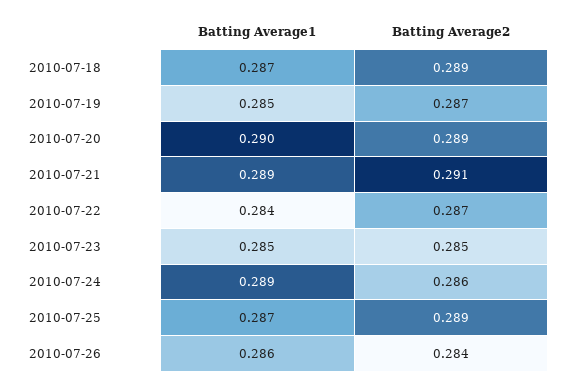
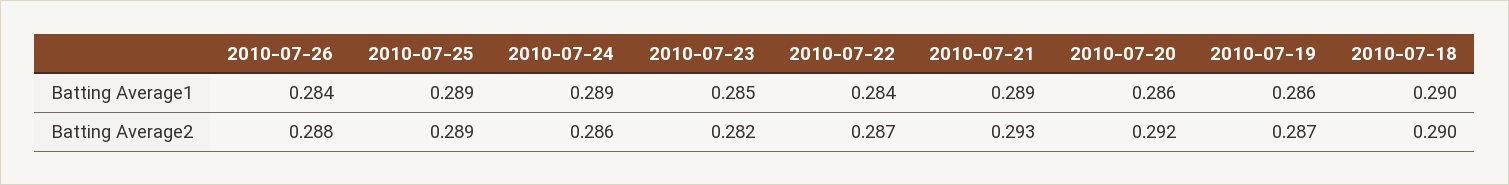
Batting Average1, 2010-07-18: 0.287 -> 0.29
Batting Average2, 2010-07-18: 0.289 -> 0.29
Batting Average1, 2010-07-19: 0.285 -> 0.286
Batting Average1, 2010-07-20: 0.29 -> 0.286
Batting Average2, 2010-07-20: 0.289 -> 0.292
Batting Average2, 2010-07-21: 0.291 -> 0.293
Batting Average2, 2010-07-23: 0.285 -> 0.282
Batting Average1, 2010-07-25: 0.287 -> 0.289
Batting Average1, 2010-07-26: 0.286 -> 0.284
Batting Average2, 2010-07-26: 0.284 -> 0.288

